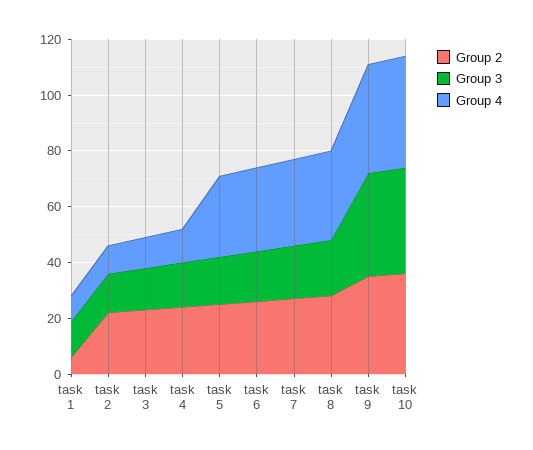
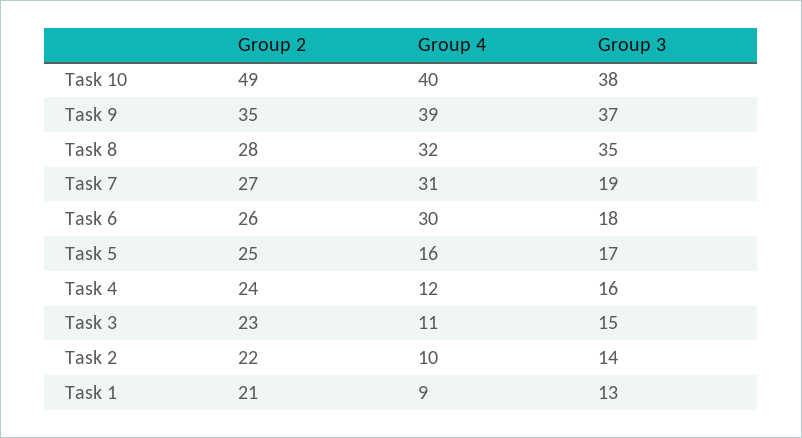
Group 2, task 1: 5 -> 21
Group 4, task 5: 30 -> 16
Group 3, task 8: 20 -> 35
Group 2, task 10: 35 -> 49

